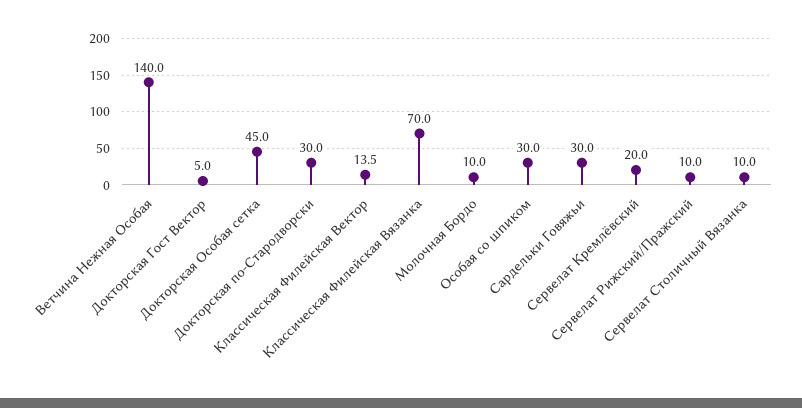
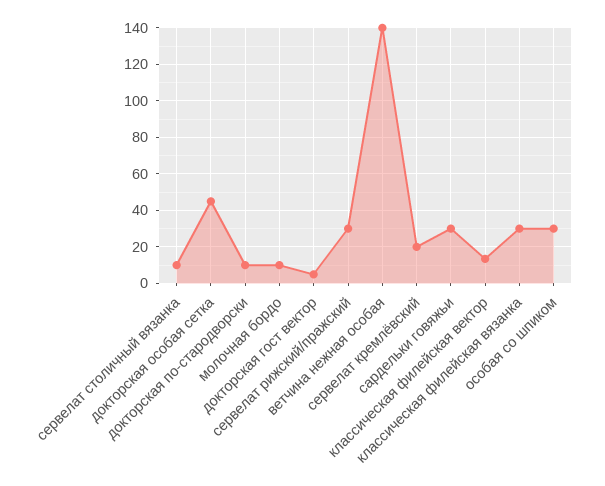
Докторская по-Стародворски: 30 -> 10
Классическая Филейская Вязанка: 70 -> 30
Сервелат Рижский/Пражский: 10 -> 30

